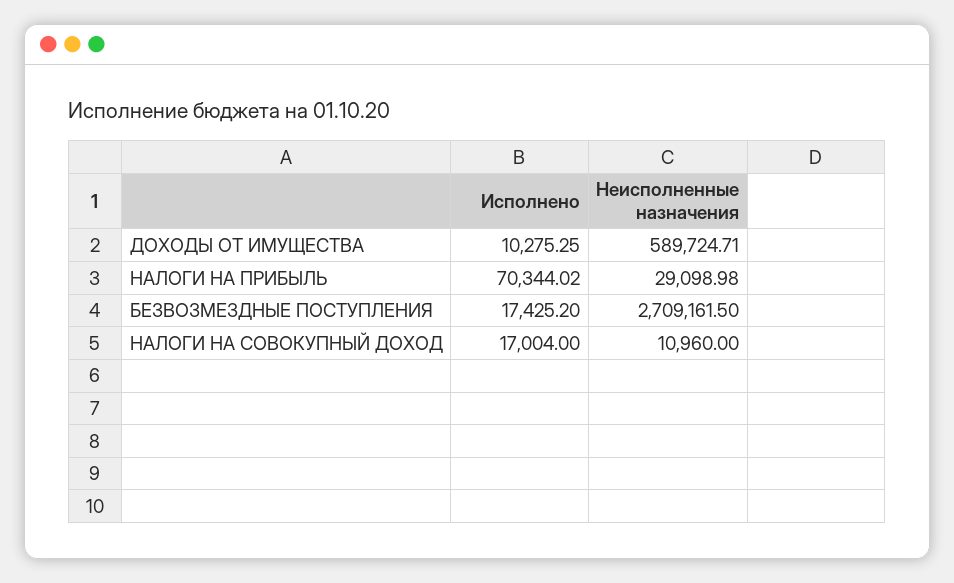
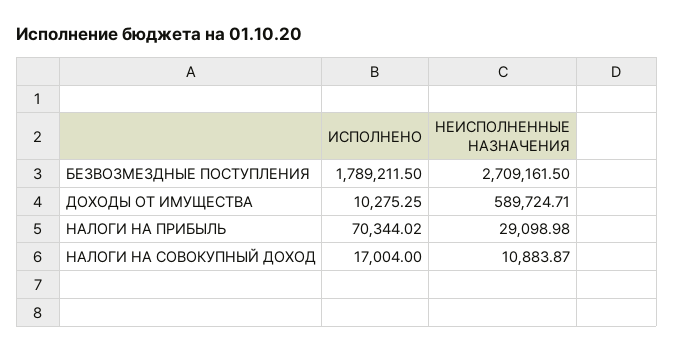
Исполнено, БЕЗВОЗМЕЗДНЫЕ ПОСТУПЛЕНИЯ: 17425.2 -> 1789211.5
Неисполненные назначения, НАЛОГИ НА СОВОКУПНЫЙ ДОХОД: 10960 -> 10883.87

